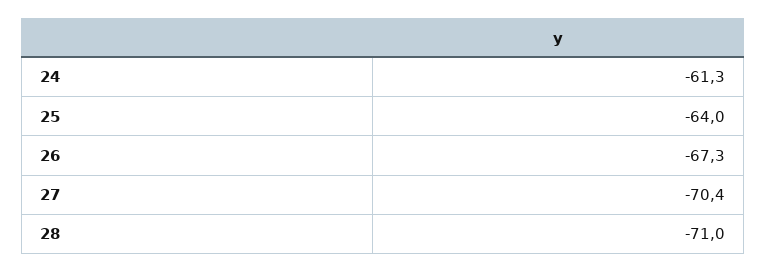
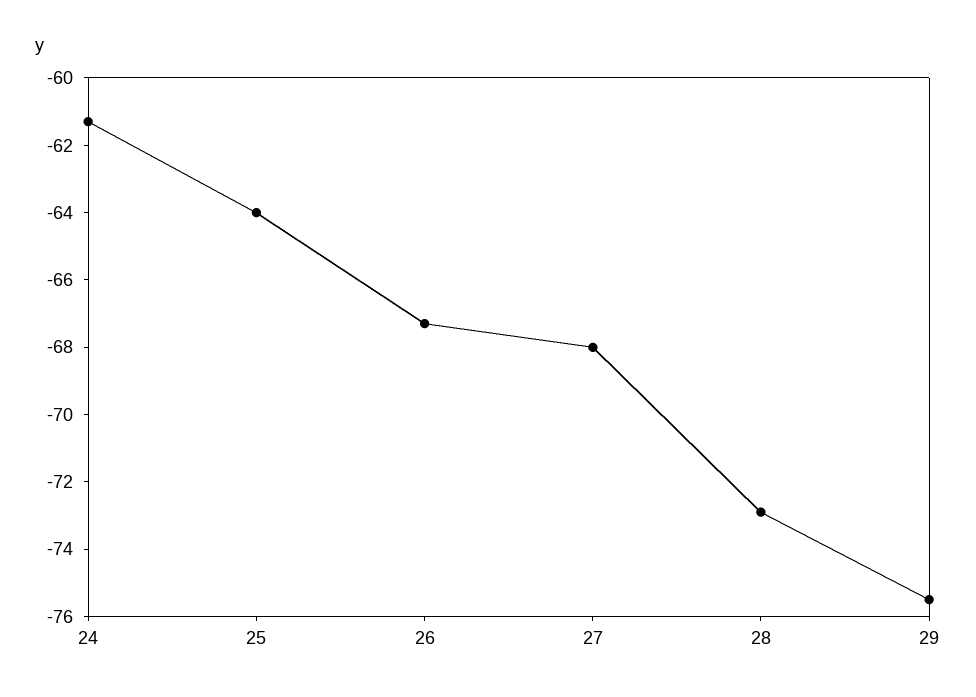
27: -70.4 -> -68
28: -71 -> -73
29: none -> -75.5

